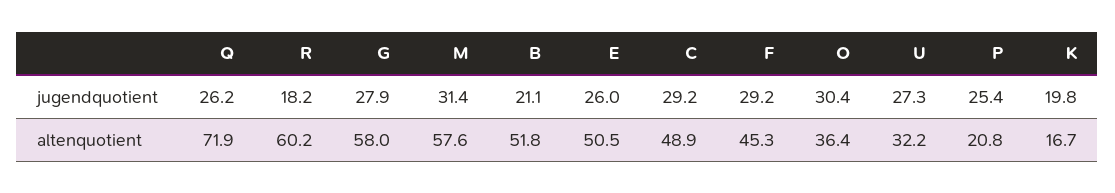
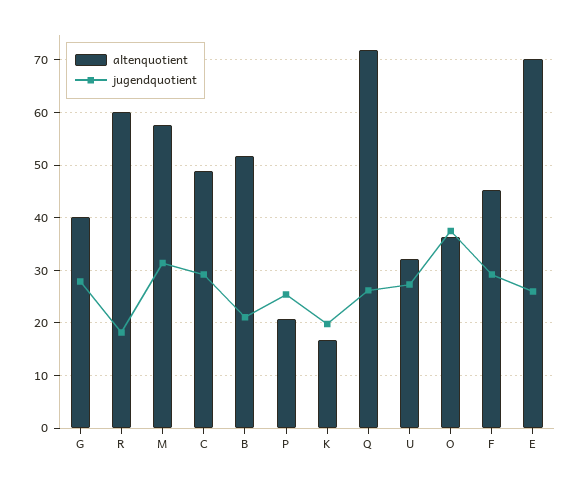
jugendquotient, O: 30.4 -> 38
altenquotient, G: 58 -> 40
altenquotient, E: 50.5 -> 70

